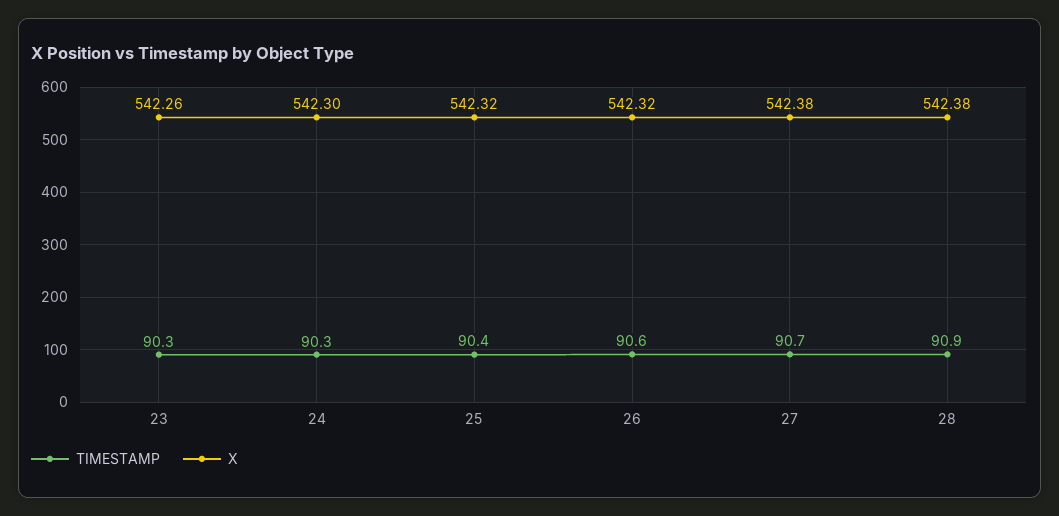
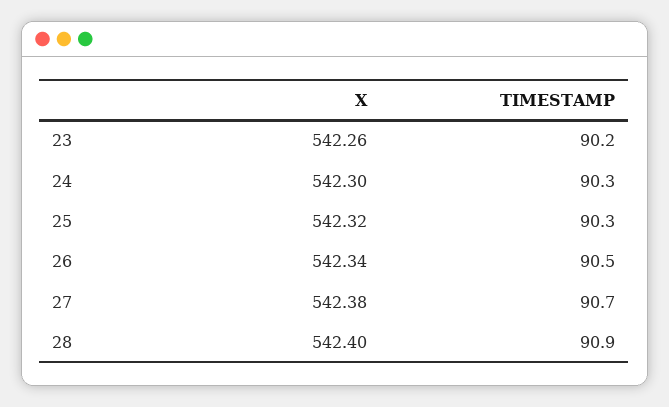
TIMESTAMP, 23: 90.3 -> 90.2
TIMESTAMP, 25: 90.4 -> 90.3
TIMESTAMP, 26: 90.6 -> 90.5
X, 26: 542.32 -> 542.34
X, 28: 542.38 -> 542.4

